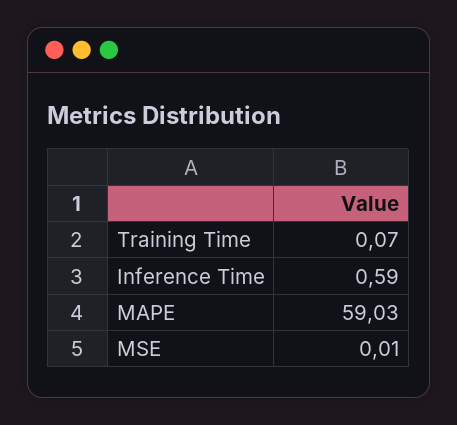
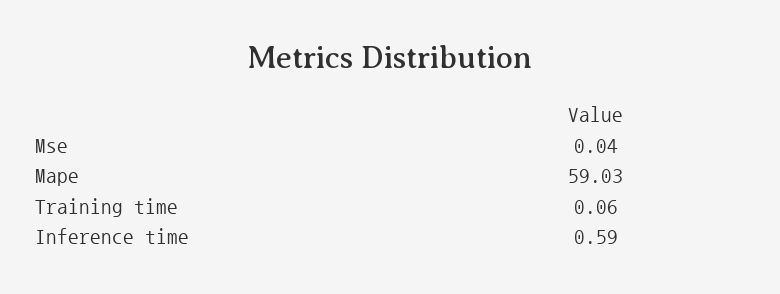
Training Time: 0.07 -> 0.06
MSE: 0.01 -> 0.04

